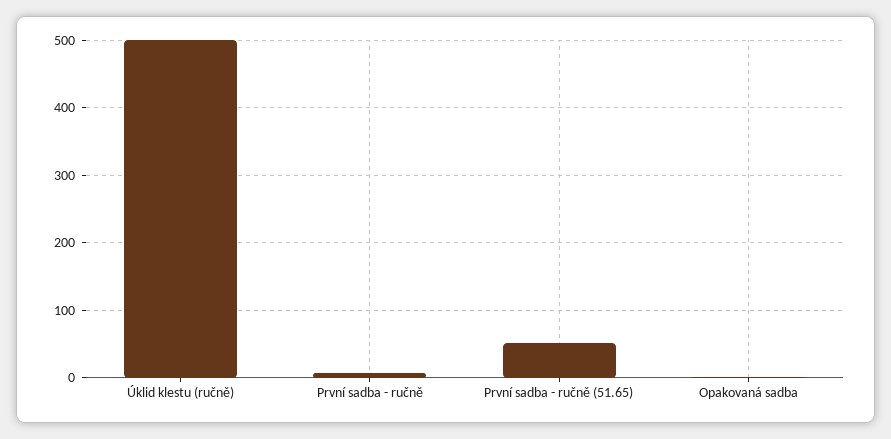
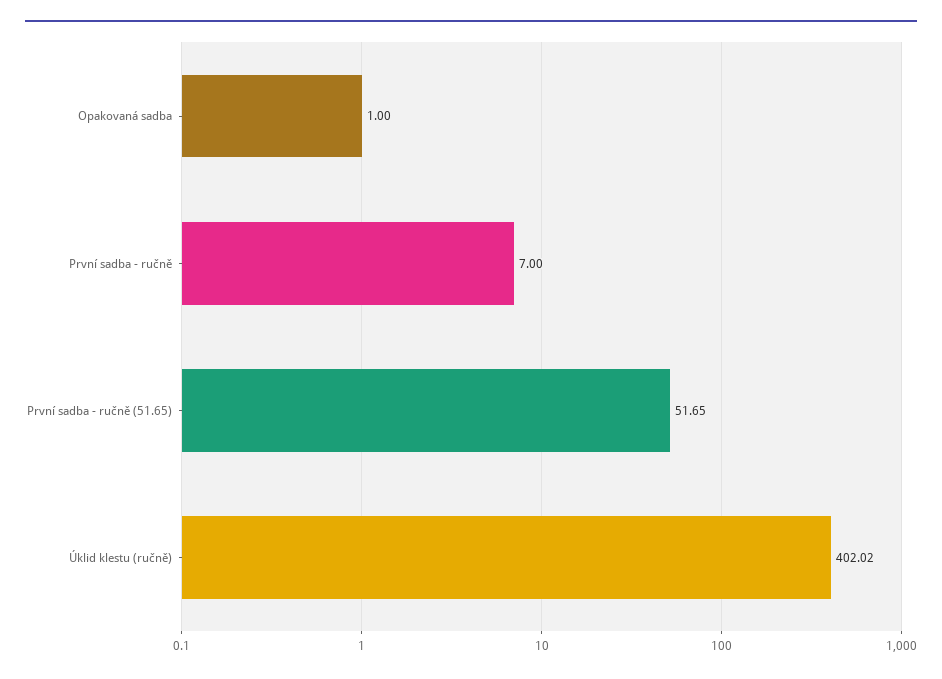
Úklid klestu (ručně): 500 -> 402.02

